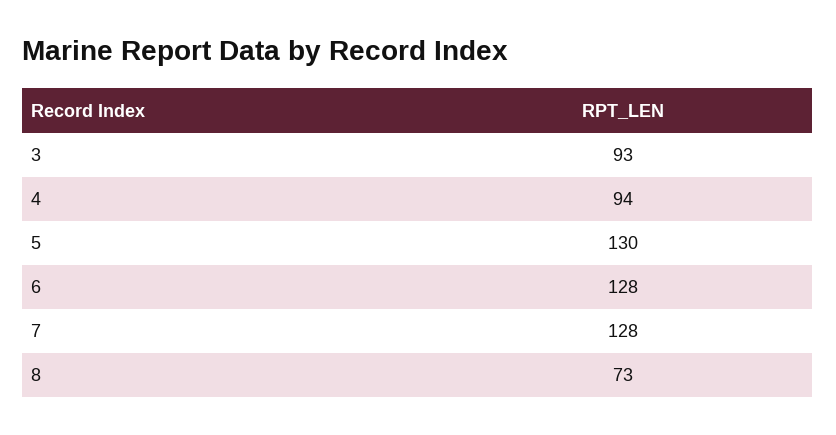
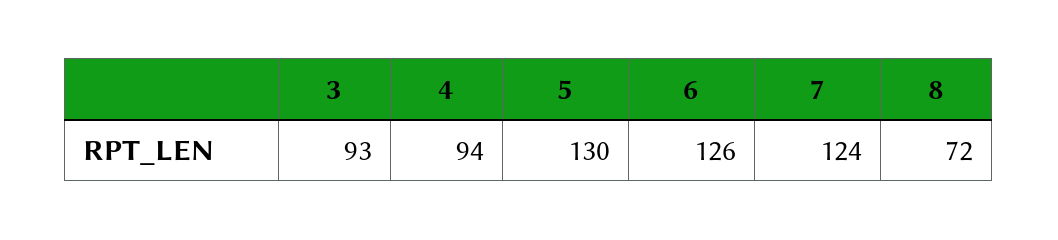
6: 128 -> 126
7: 128 -> 124
8: 73 -> 72

